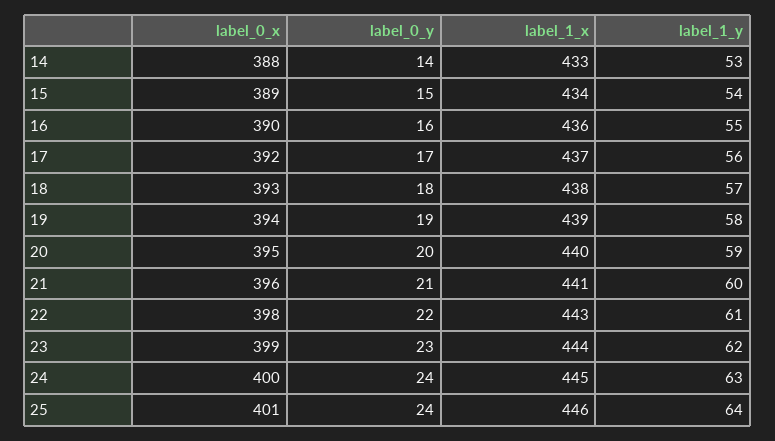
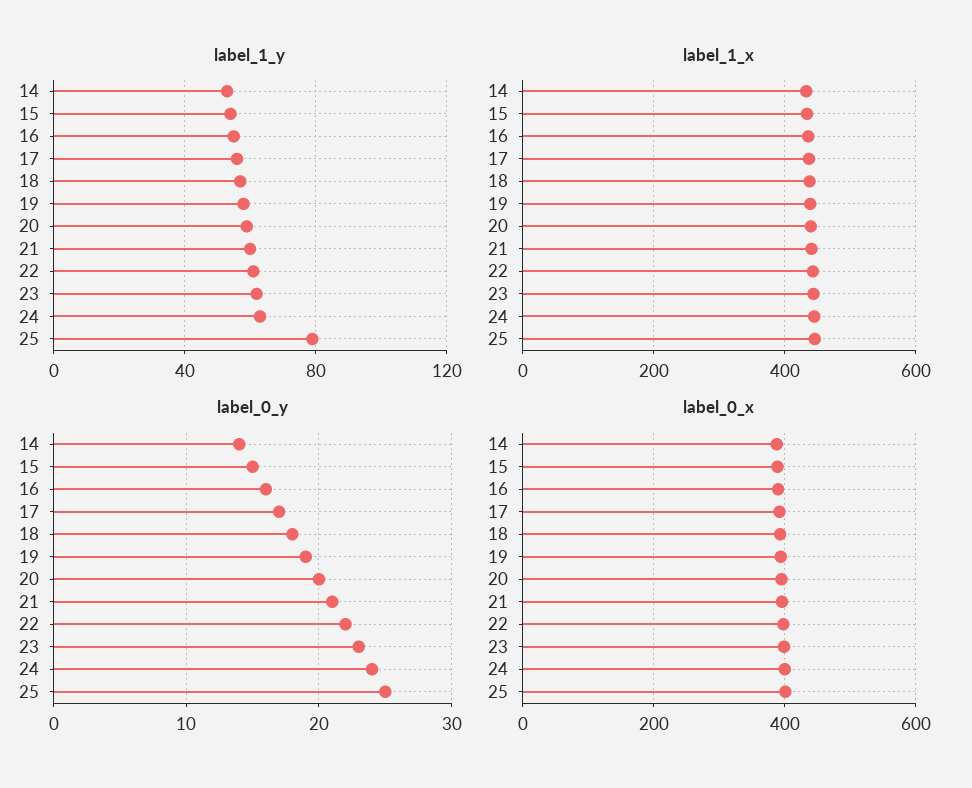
label_0_y, 25: 24 -> 25
label_1_y, 25: 64 -> 80

